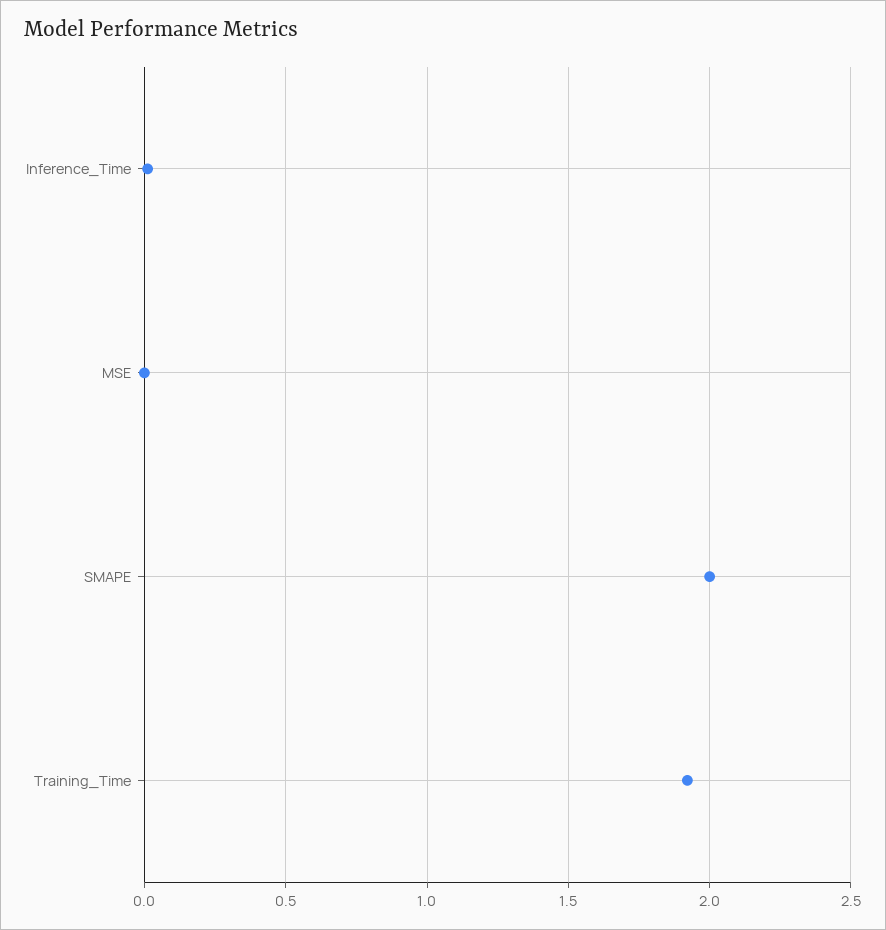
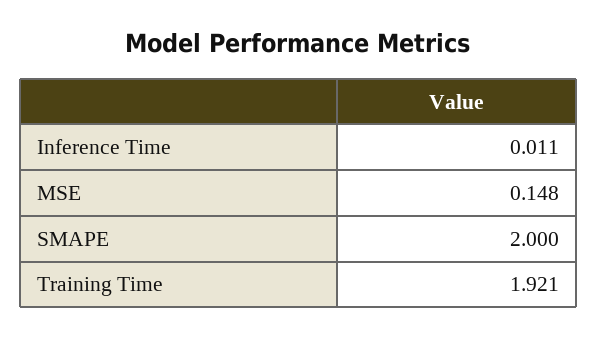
MSE: 0 -> 0.148

